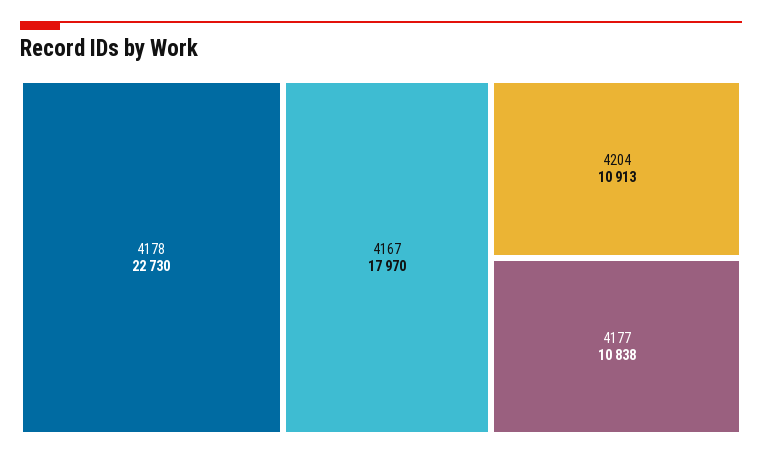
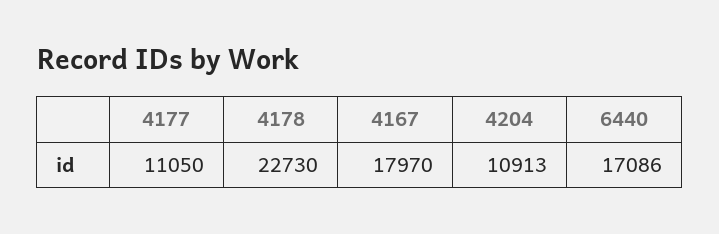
4177: 10838 -> 11050
6440: none -> 17086

